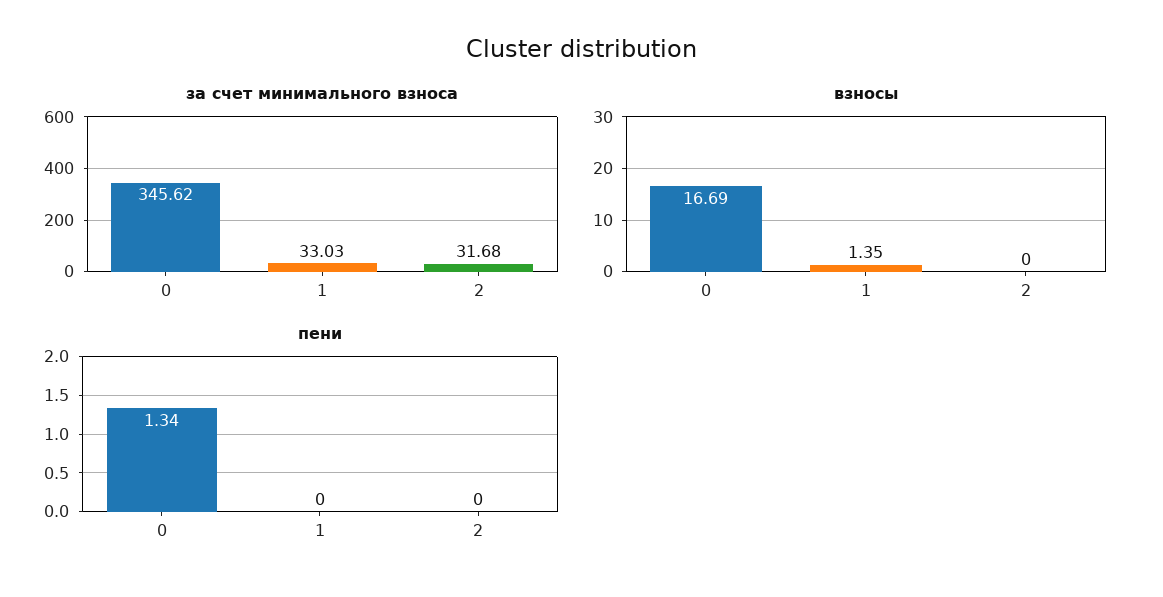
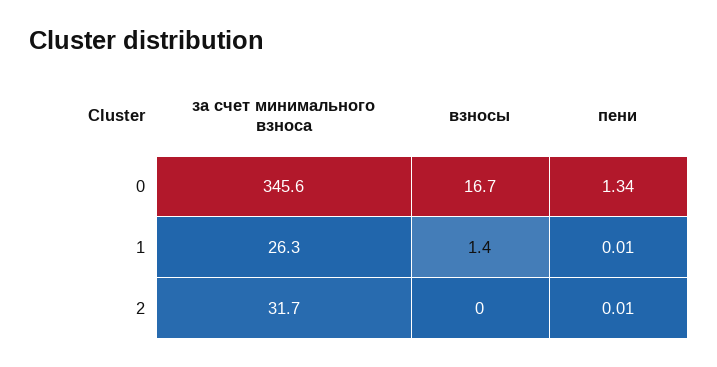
за счет минимального взноса, 1: 33.03 -> 26.3
пени, 1: 0 -> 0.01
пени, 2: 0 -> 0.01

